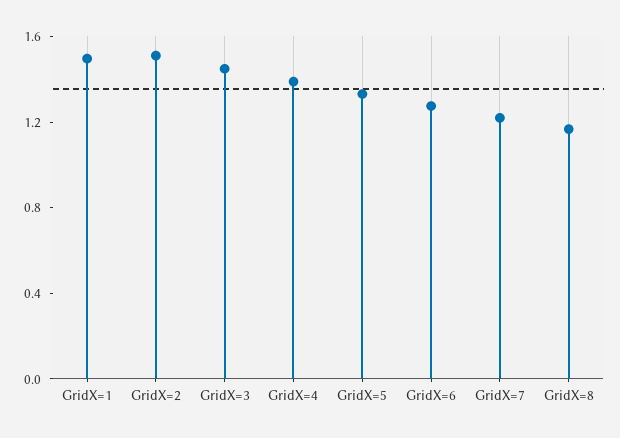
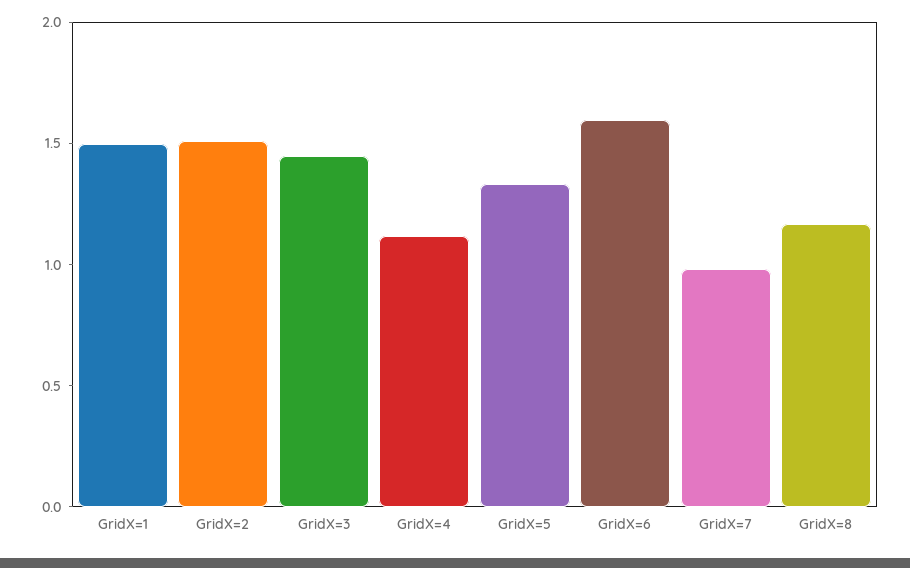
GridX=4: 1.4 -> 1.1
GridX=6: 1.3 -> 1.6
GridX=7: 1.2 -> 1

